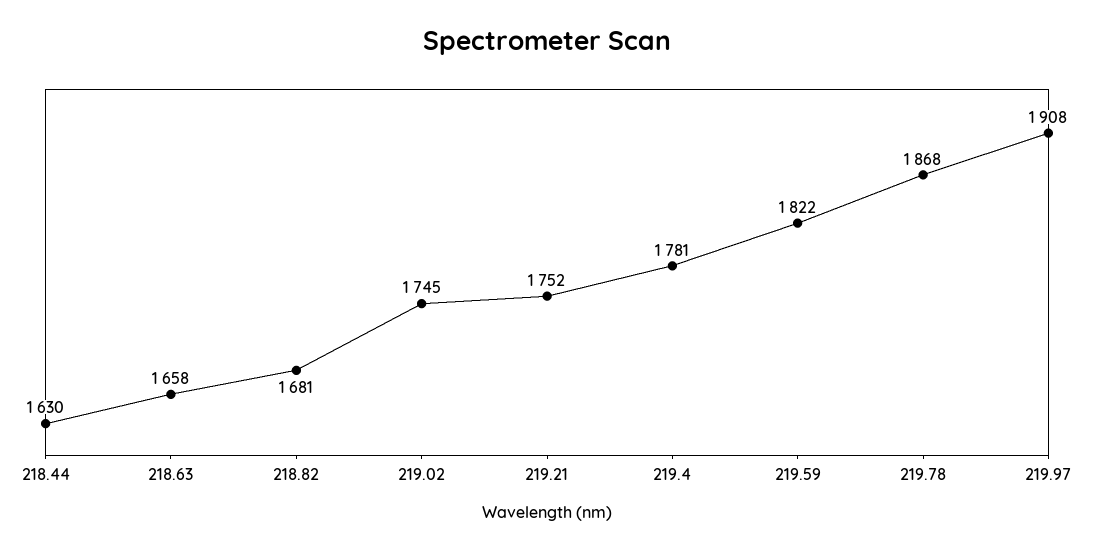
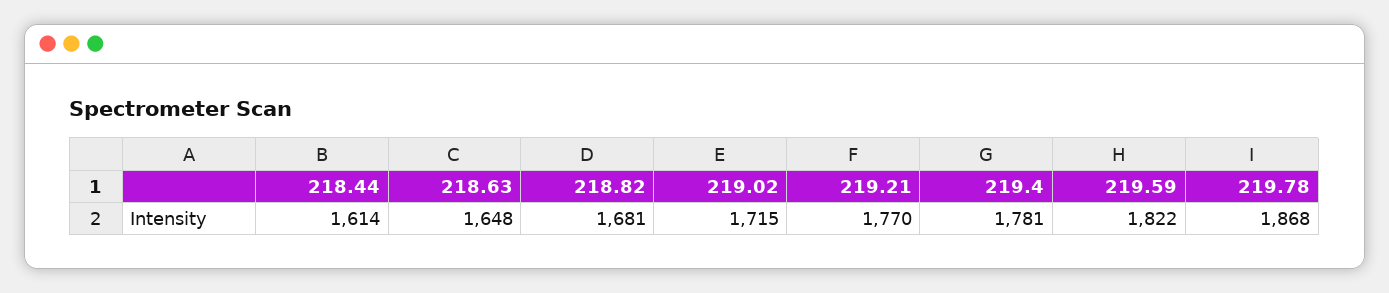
218.44: 1630 -> 1614
218.63: 1658 -> 1648
219.02: 1745 -> 1715
219.21: 1752 -> 1770
219.97: 1908 -> none

